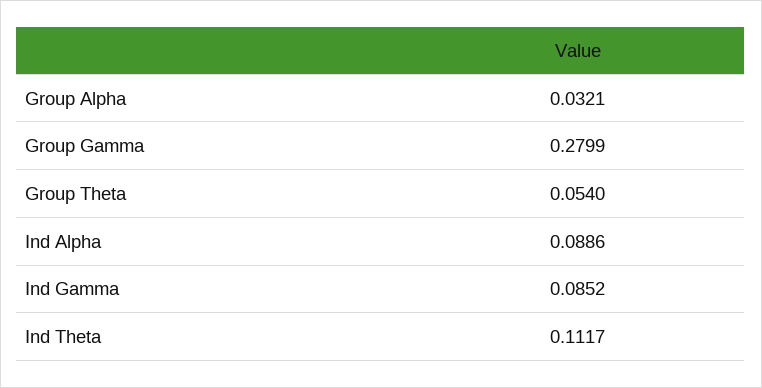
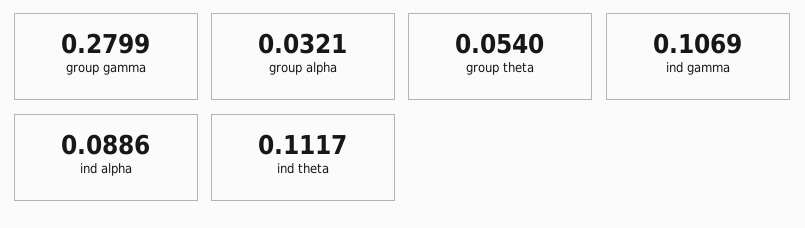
Ind Gamma: 0.0852 -> 0.1069

